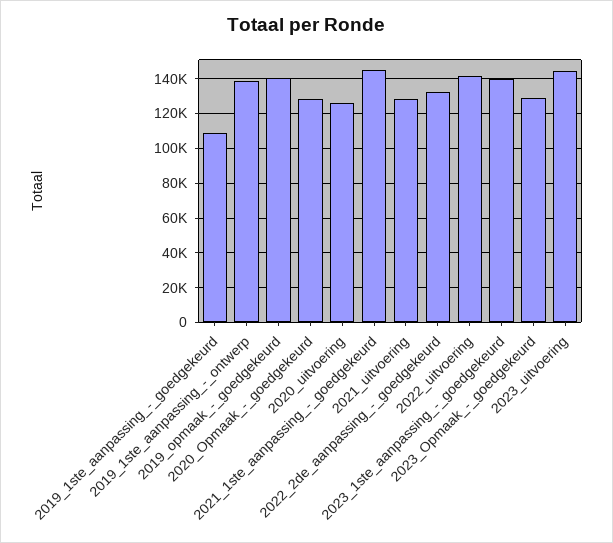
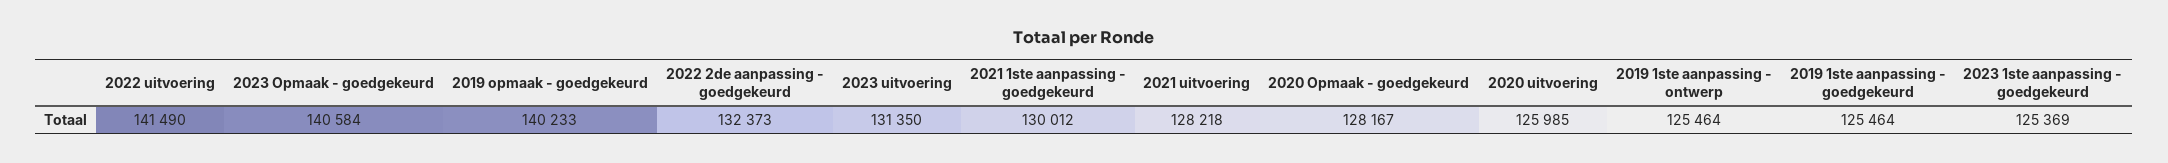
2019_1ste_aanpassing_-_goedgekeurd: 110000 -> 125464
2019_1ste_aanpassing_-_ontwerp: 140000 -> 125464
2021_1ste_aanpassing_-_goedgekeurd: 145000 -> 130012
2023_1ste_aanpassing_-_goedgekeurd: 140000 -> 125369
2023_Opmaak_-_goedgekeurd: 130000 -> 140584
2023_uitvoering: 145000 -> 131350

